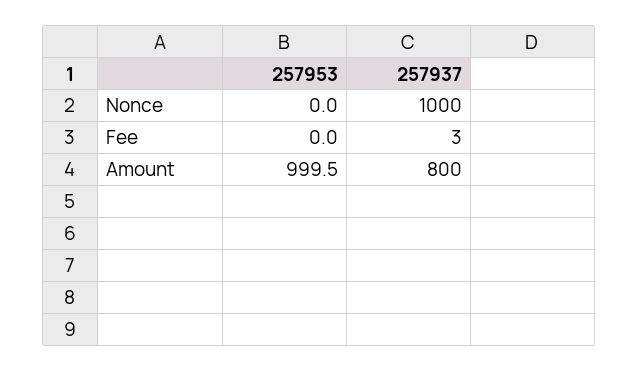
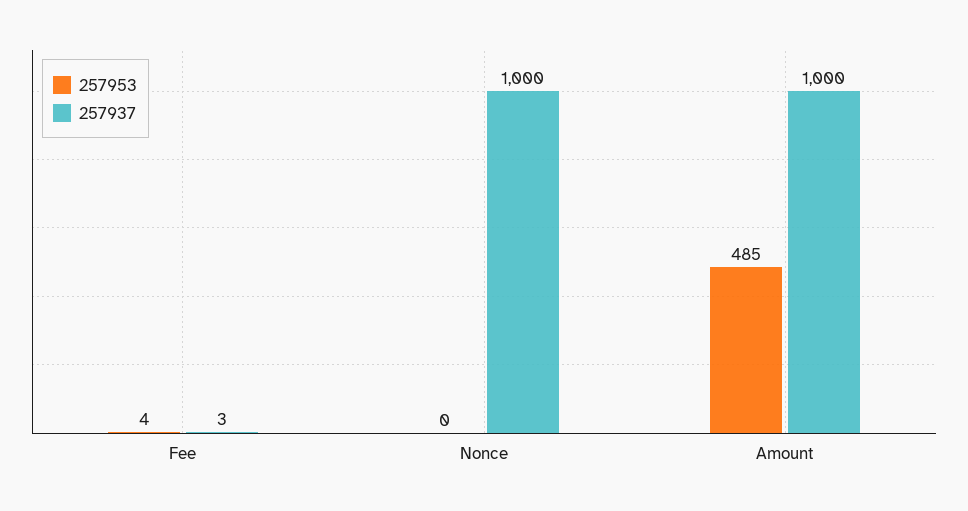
257953, Fee: 0 -> 4
257953, Amount: 999.5 -> 485
257937, Amount: 800 -> 1000

